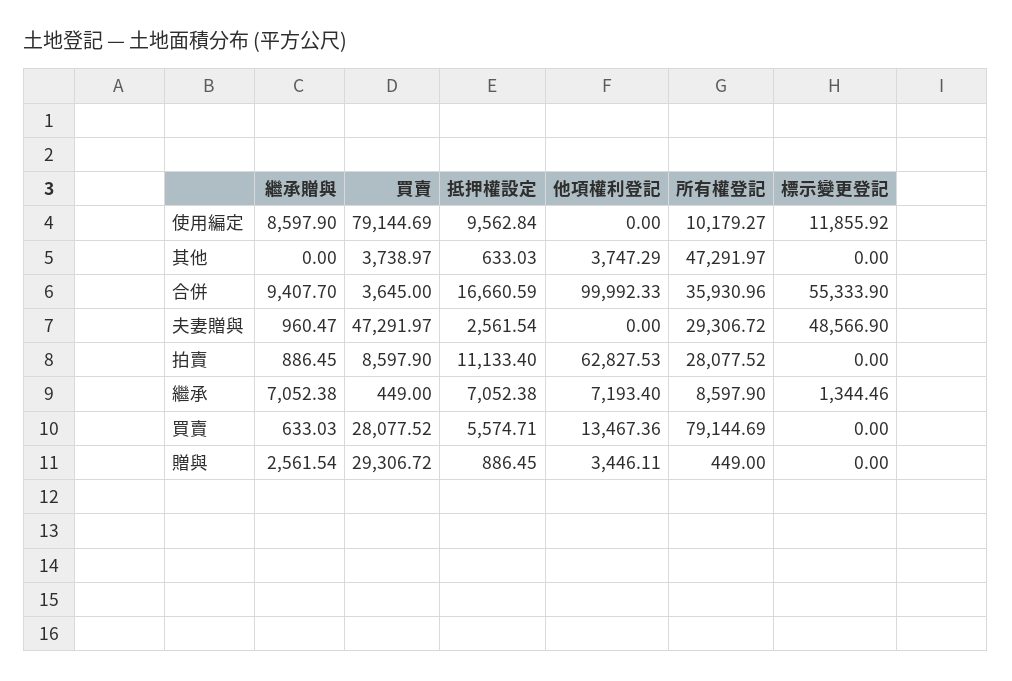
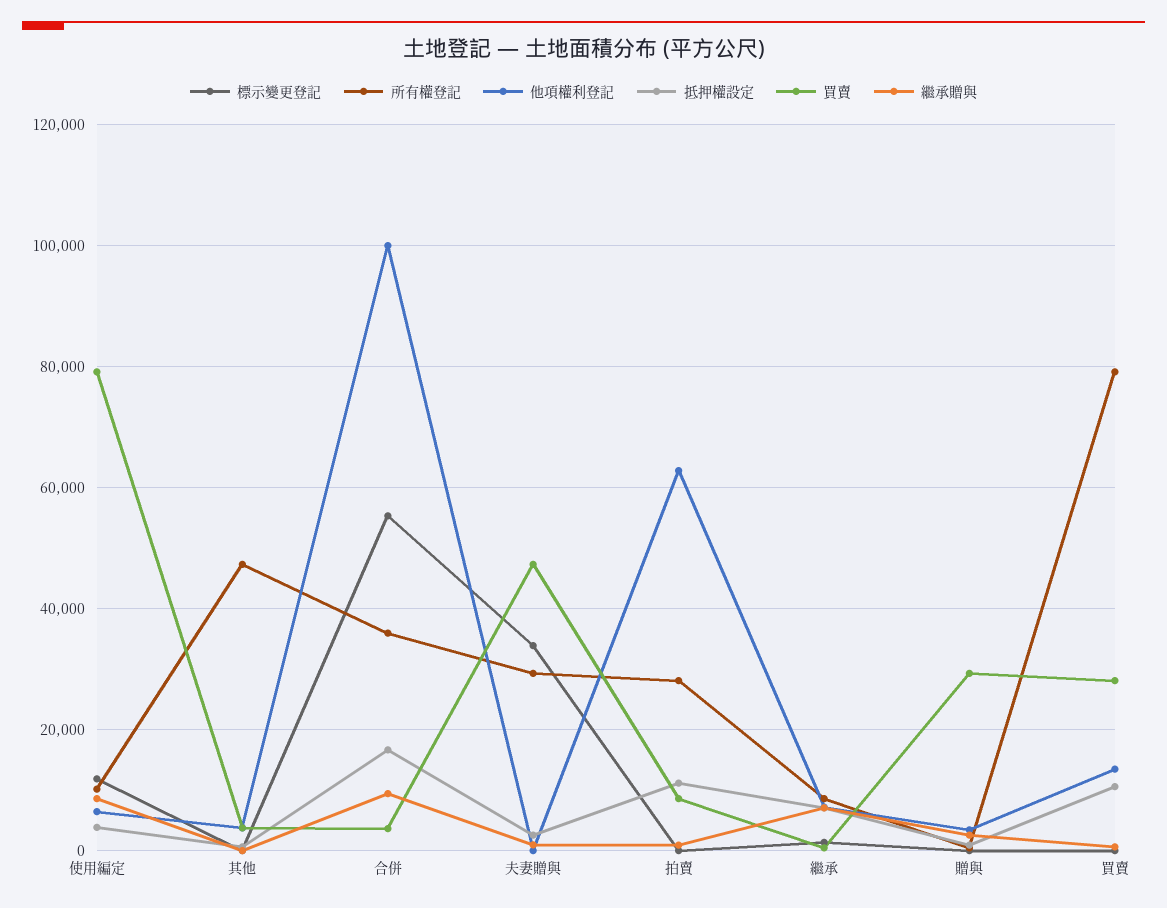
抵押權設定, 使用編定: 9562.84 -> 4000
他項權利登記, 使用編定: 0 -> 6000
標示變更登記, 夫妻贈與: 48566.9 -> 34000
抵押權設定, 買賣: 5574.71 -> 10000

